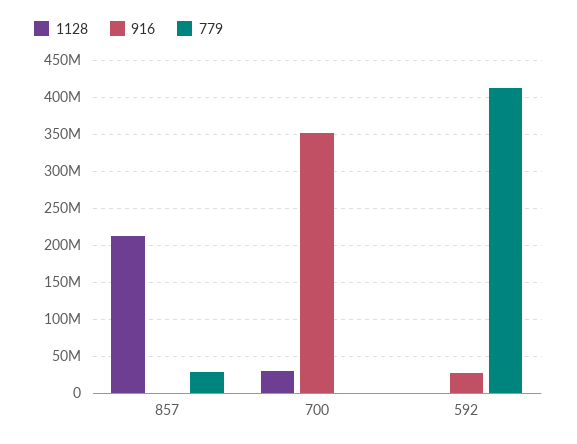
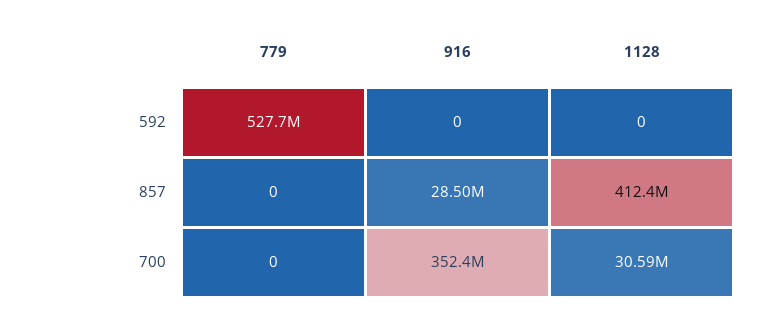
1128, 857: 210000000 -> 412400000
916, 857: 0 -> 28500000
779, 857: 30000000 -> 0
916, 592: 30000000 -> 0
779, 592: 410000000 -> 527700000

